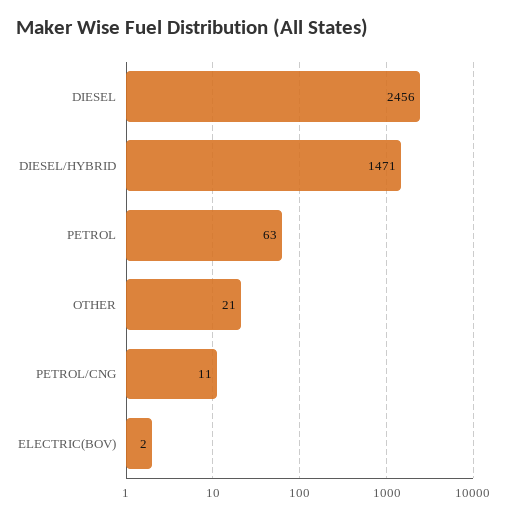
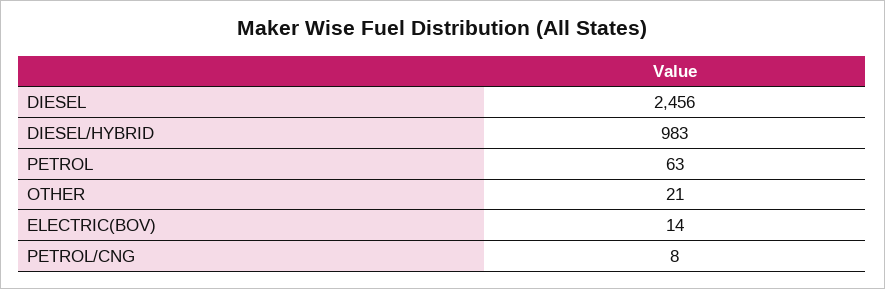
DIESEL/HYBRID: 1471 -> 983
PETROL/CNG: 11 -> 8
ELECTRIC(BOV): 2 -> 14

